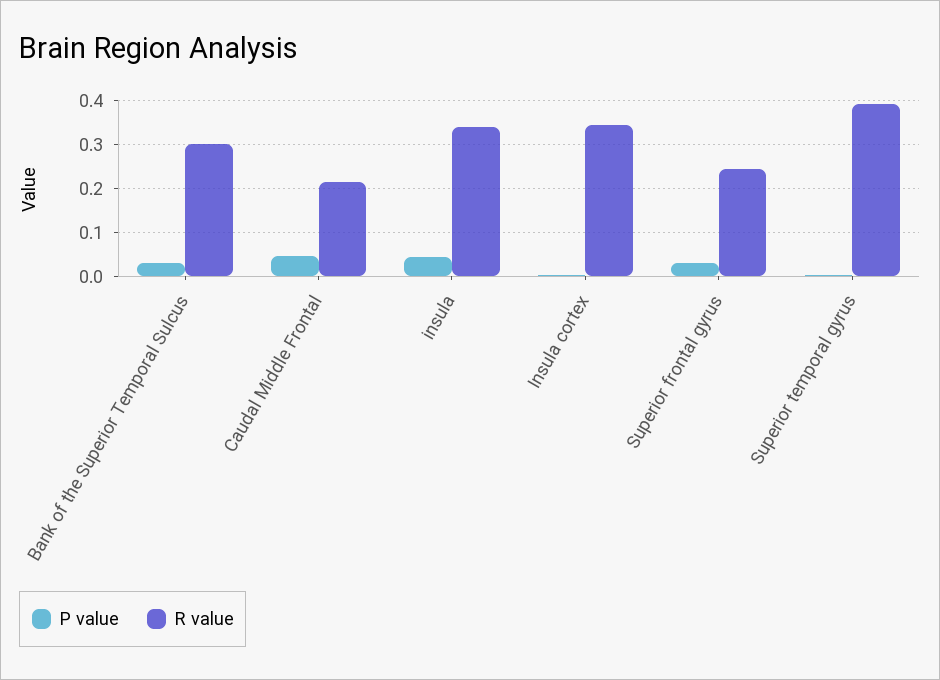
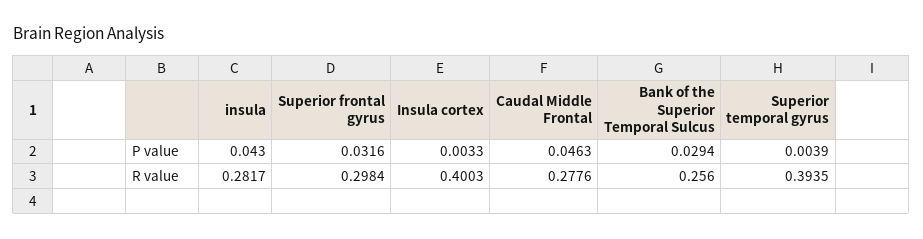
R value, Bank of the Superior Temporal Sulcus: 0.3 -> 0.256
R value, Caudal Middle Frontal: 0.22 -> 0.2776
R value, insula: 0.34 -> 0.2817
R value, Insula cortex: 0.34 -> 0.4003
R value, Superior frontal gyrus: 0.24 -> 0.2984

